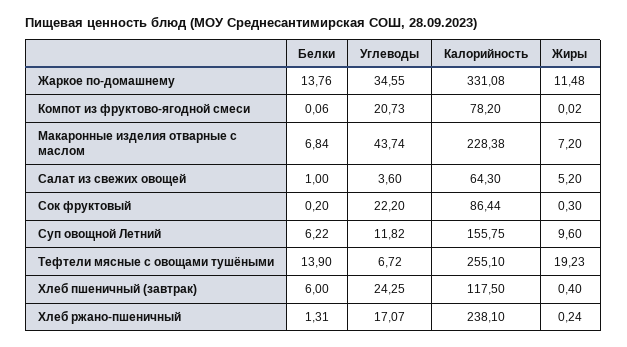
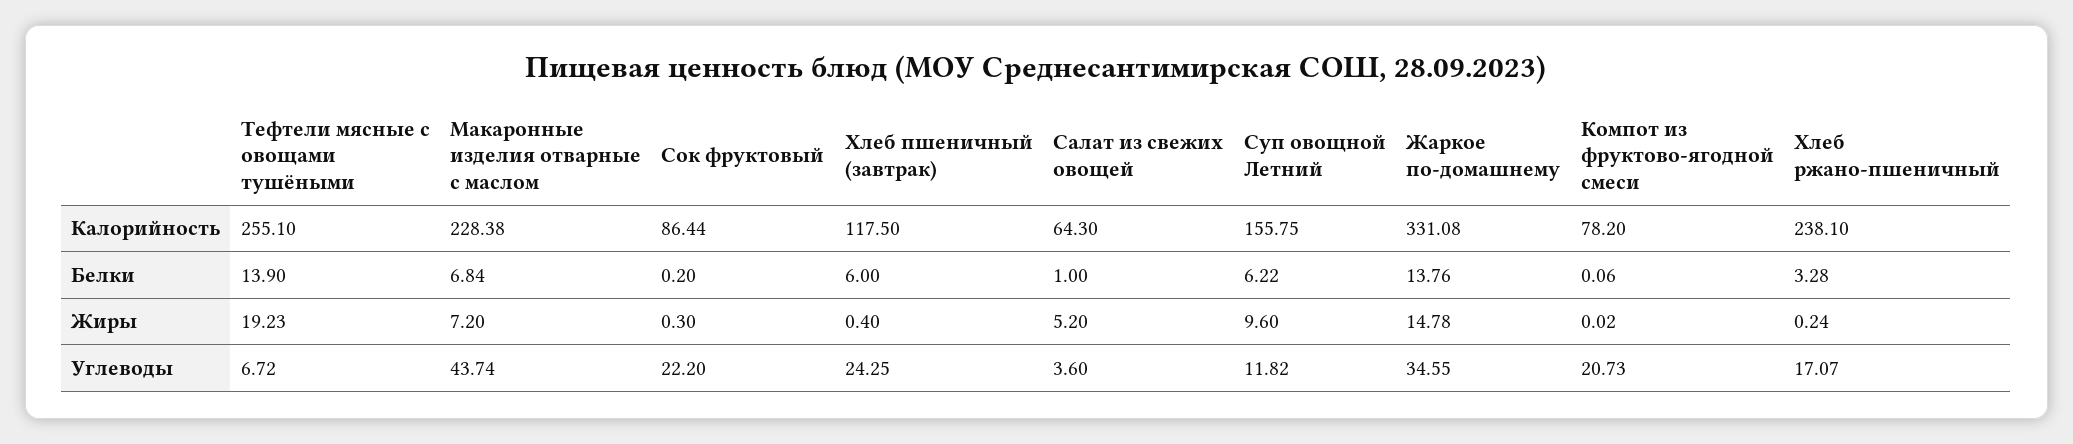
Жиры, Жаркое по-домашнему: 11.48 -> 14.78
Белки, Хлеб ржано-пшеничный: 1.31 -> 3.28

